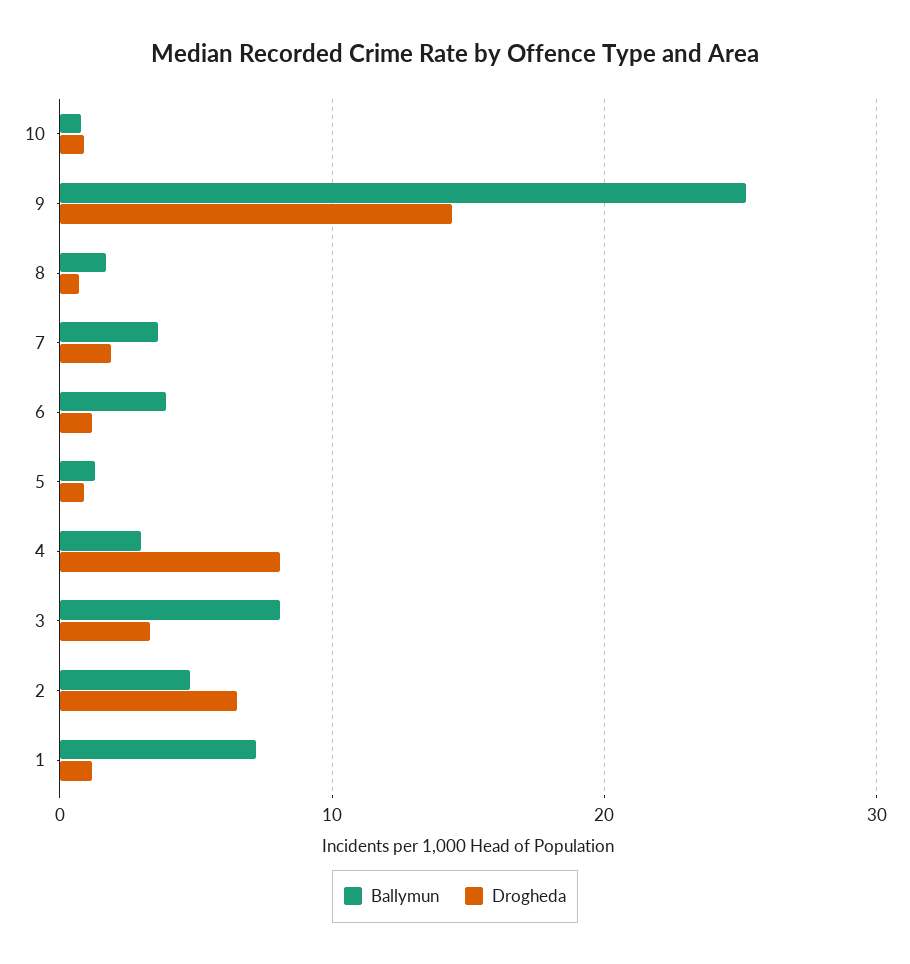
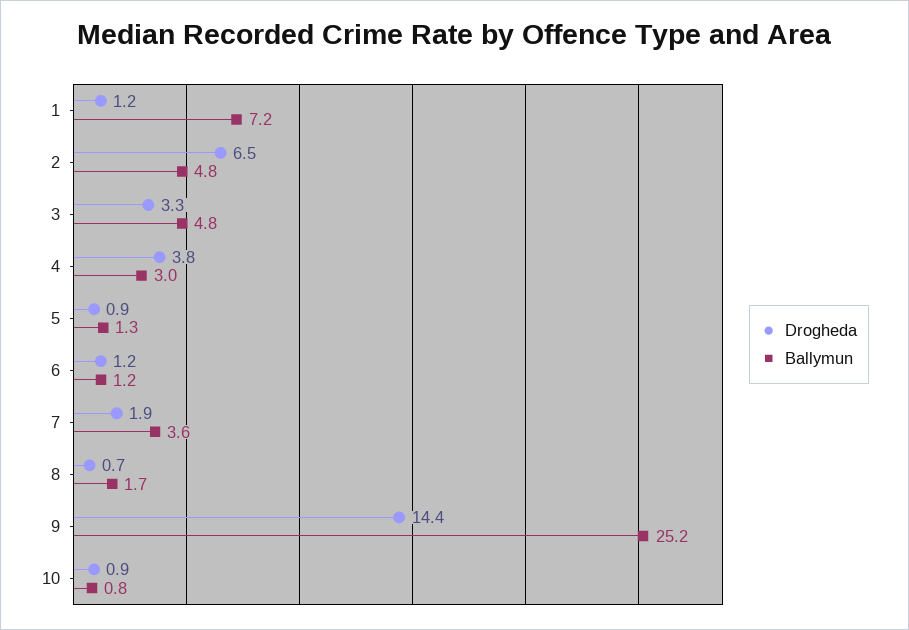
Ballymun, 6: 4 -> 1.2
Drogheda, 4: 8 -> 3.8
Ballymun, 3: 8 -> 4.8

